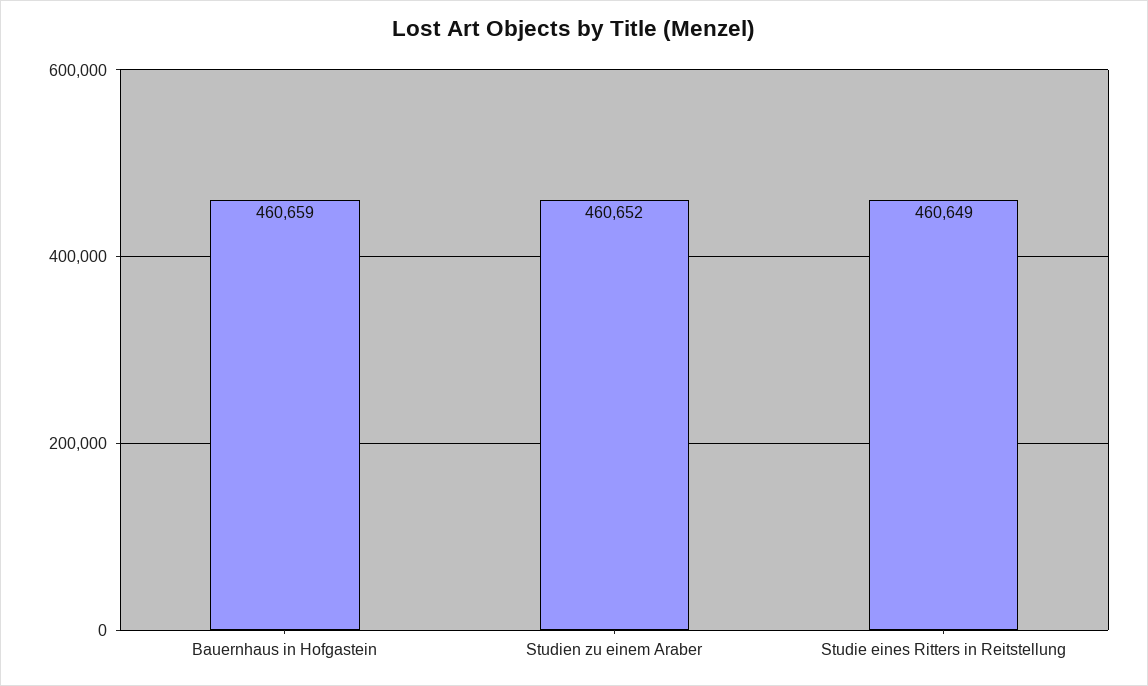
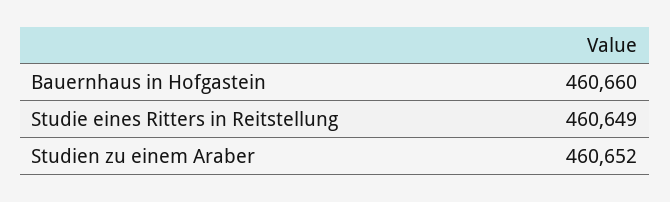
Bauernhaus in Hofgastein: 460659 -> 460660

